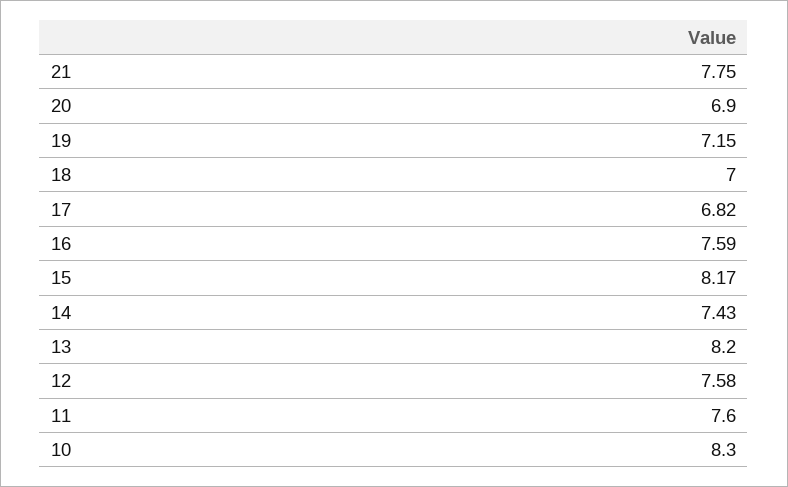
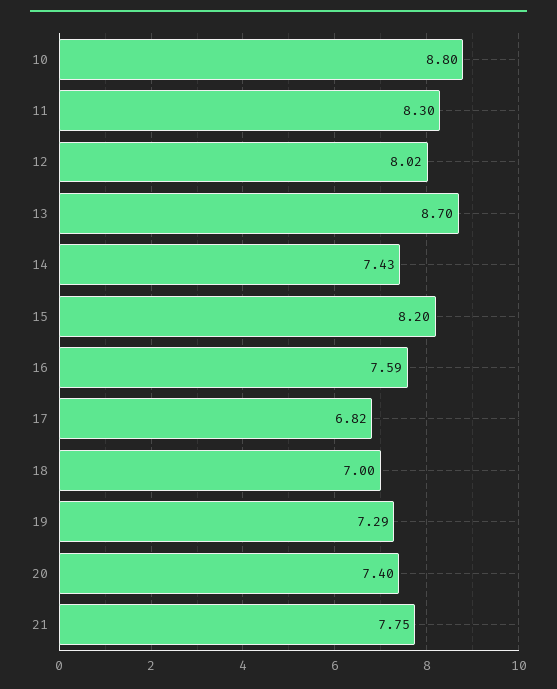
20: 6.9 -> 7.4
19: 7.15 -> 7.29
15: 8.17 -> 8.2
13: 8.2 -> 8.7
12: 7.58 -> 8.02
11: 7.6 -> 8.3
10: 8.3 -> 8.8

